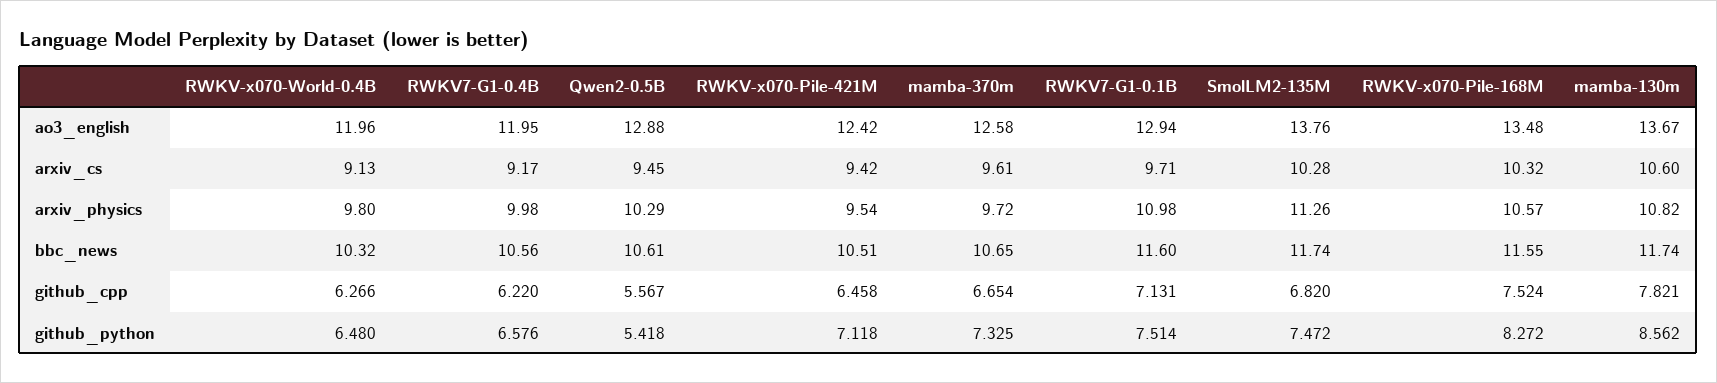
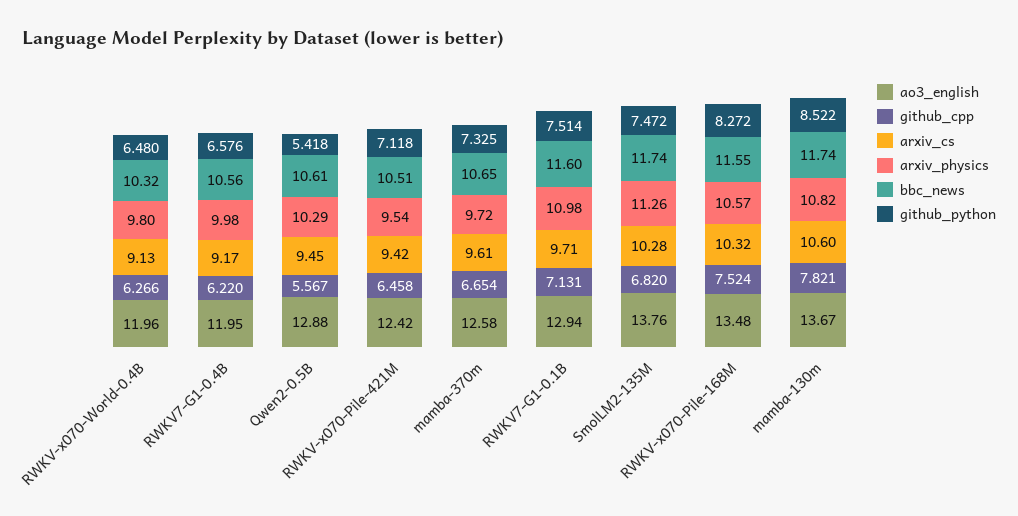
github_python, mamba-130m: 8.562 -> 8.522

